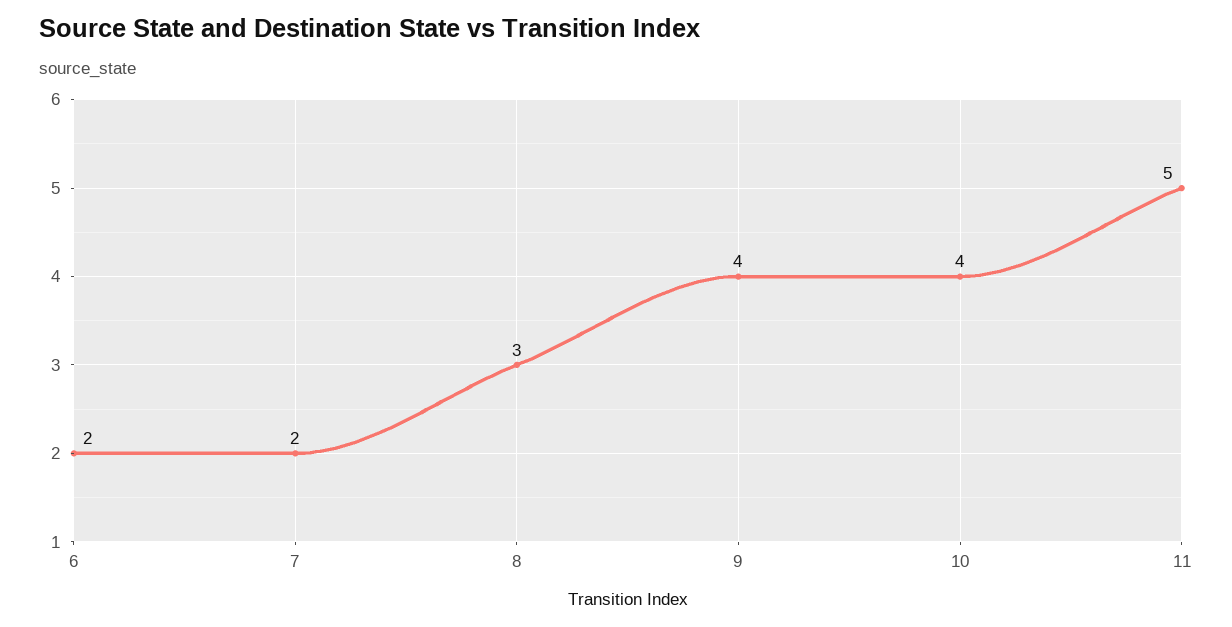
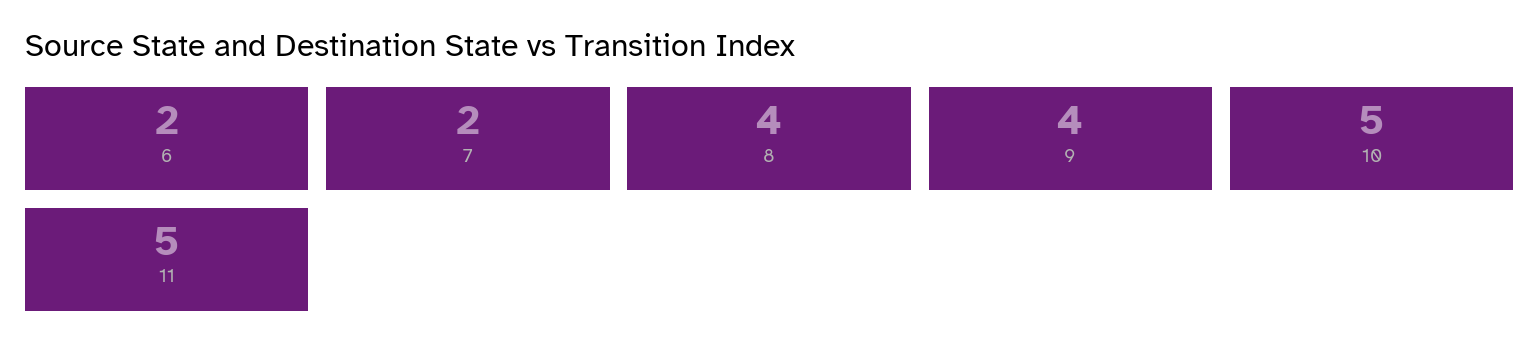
8: 3 -> 4
10: 4 -> 5

